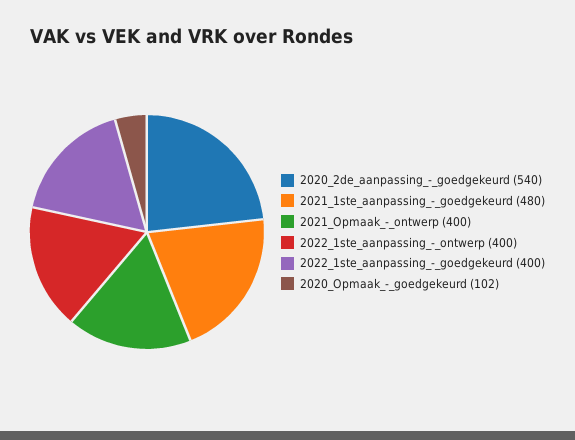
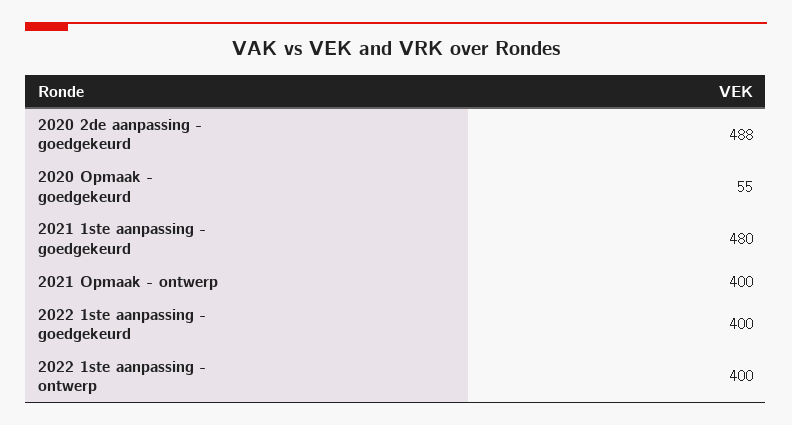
2020_2de_aanpassing_-_goedgekeurd: 540 -> 488
2020_Opmaak_-_goedgekeurd: 102 -> 55

